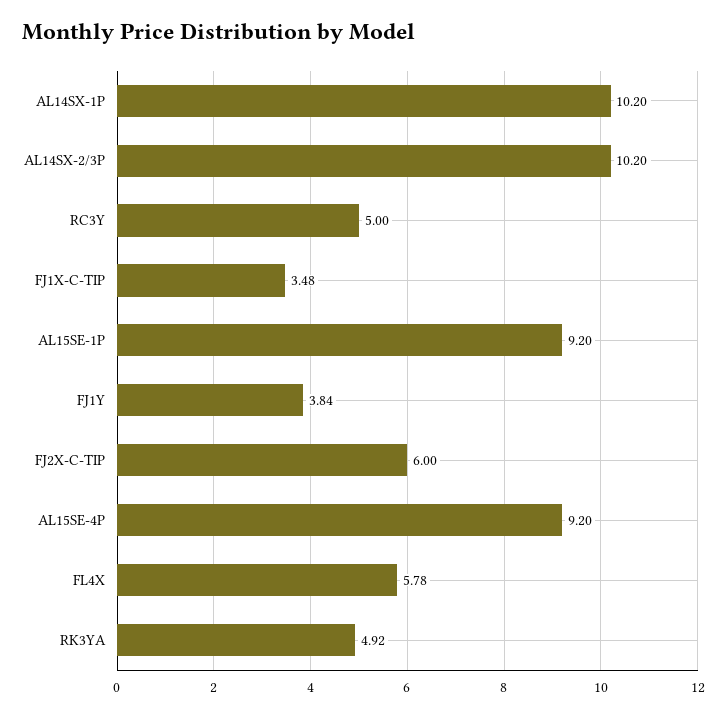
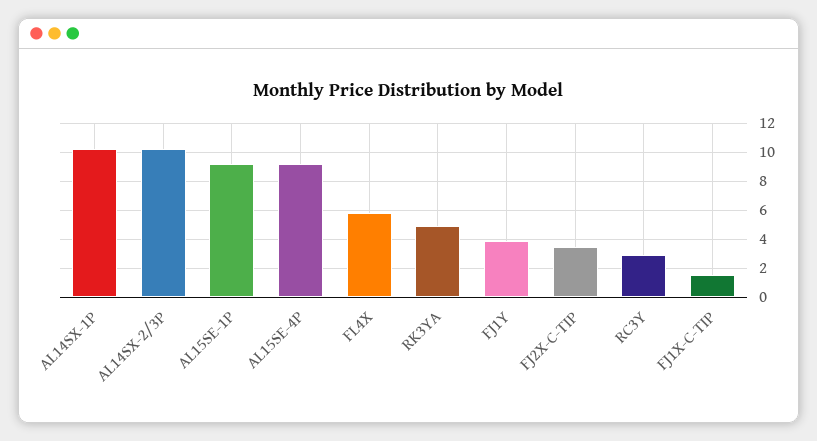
RC3Y: 5 -> 3
FJ1X-C-TIP: 3.48 -> 1.5
FJ2X-C-TIP: 6 -> 3.5

